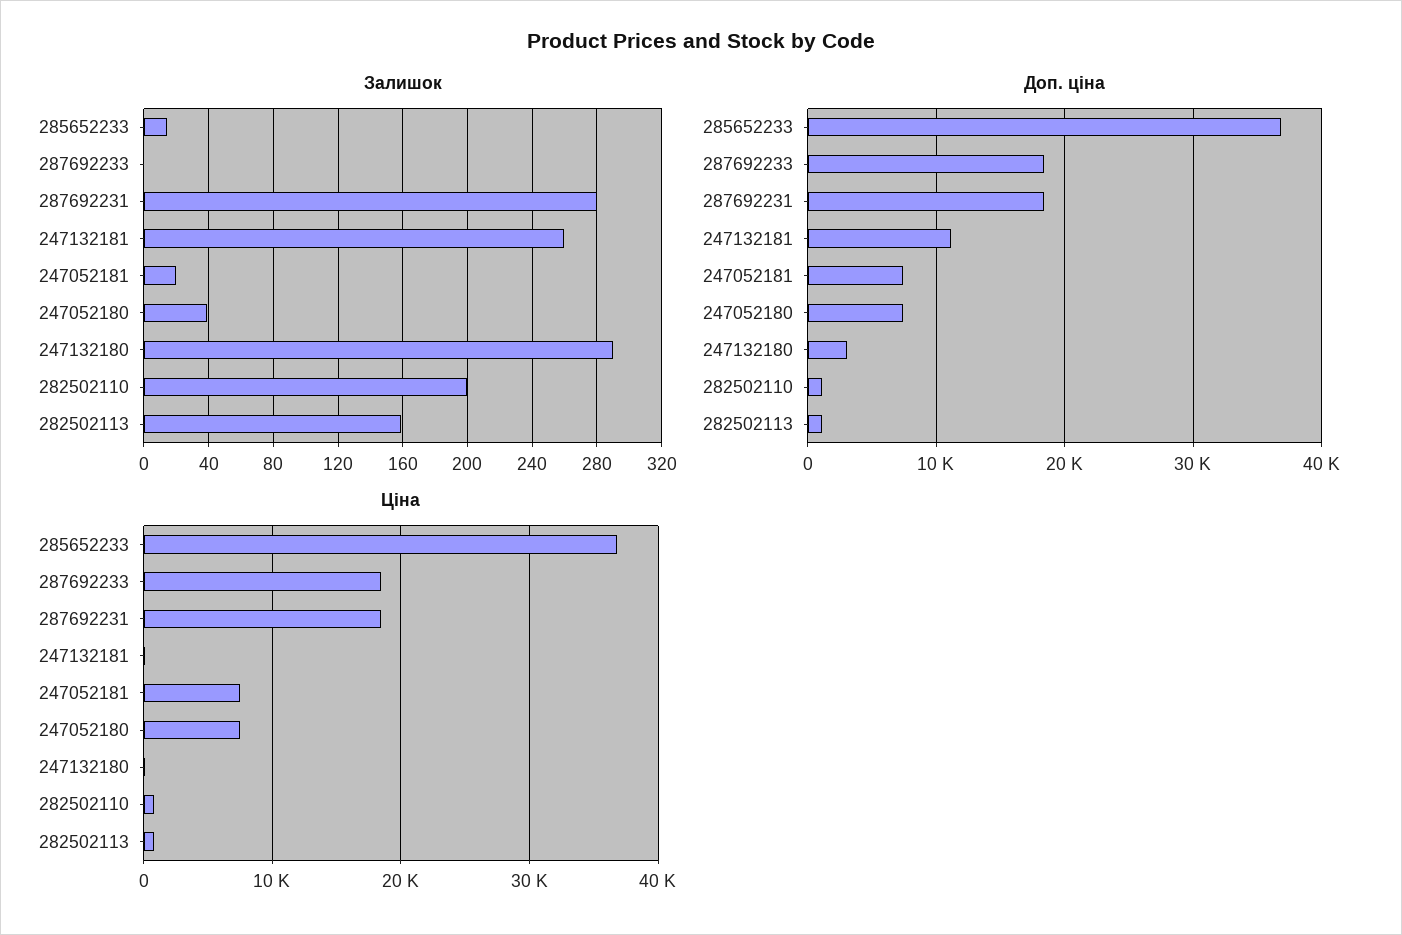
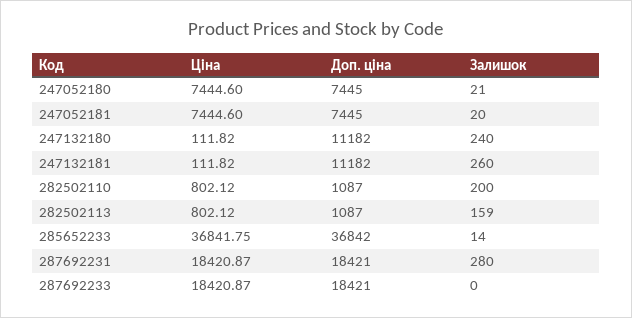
Залишок, 247052180: 40 -> 21
Залишок, 247132180: 290 -> 240
Доп. ціна, 247132180: 3000 -> 11182

